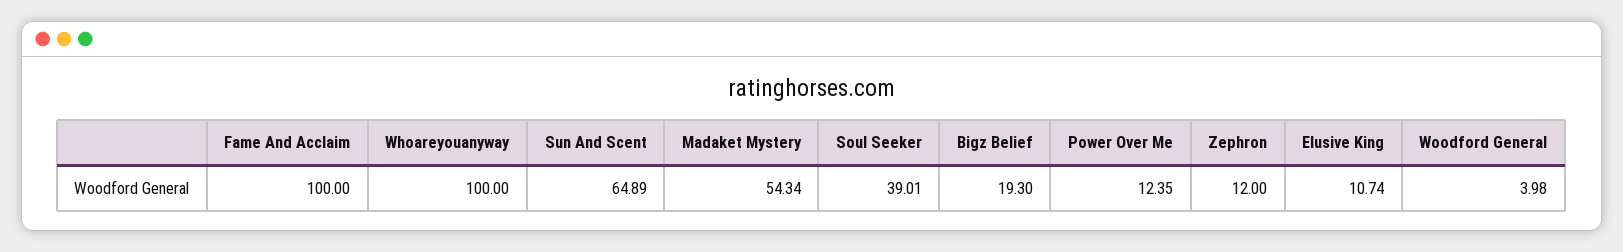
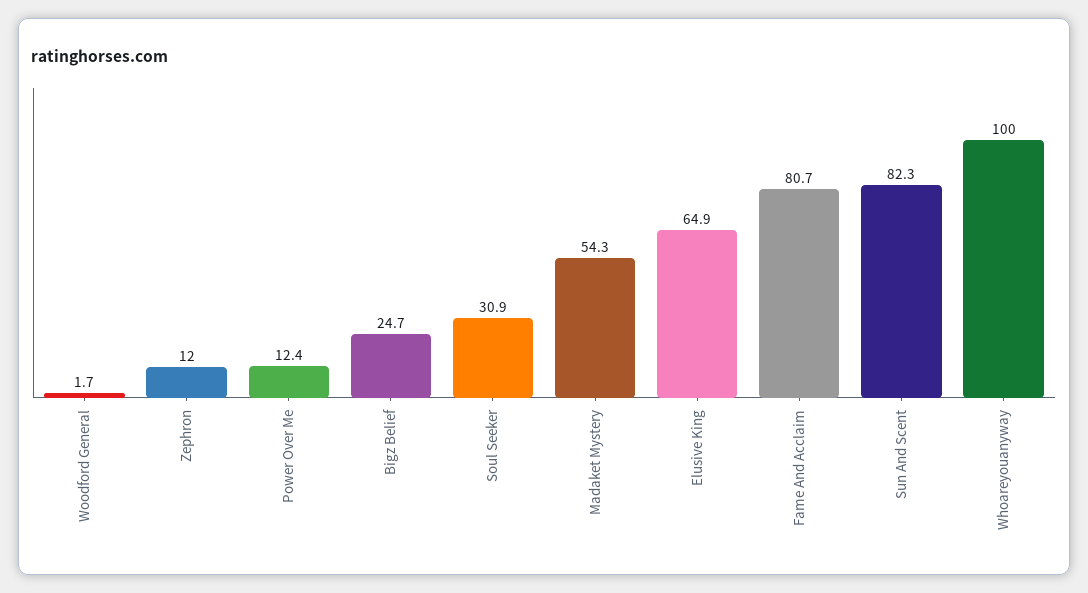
Fame And Acclaim: 100 -> 80.7
Sun And Scent: 64.89 -> 82.3
Soul Seeker: 39.01 -> 30.9
Bigz Belief: 19.3 -> 24.7
Elusive King: 10.74 -> 64.9
Woodford General: 3.98 -> 1.7

